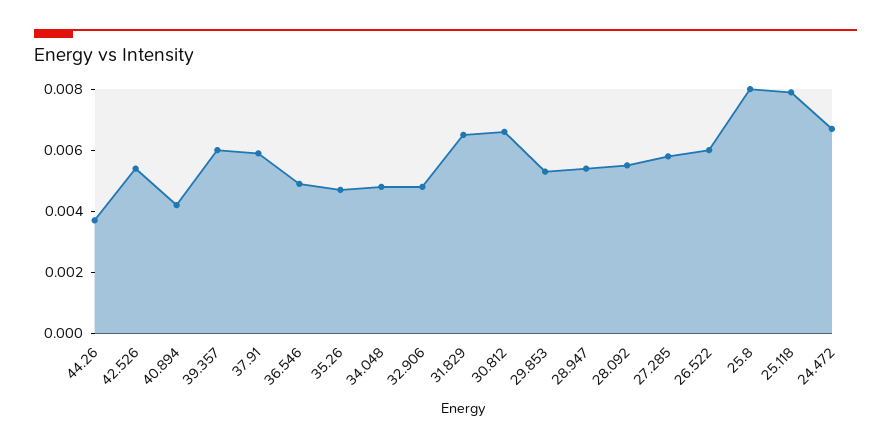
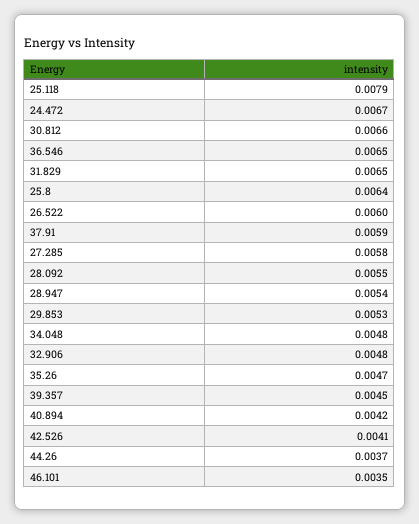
42.526: 0.0055 -> 0.0041
39.357: 0.006 -> 0.0045
36.546: 0.005 -> 0.0065
25.8: 0.008 -> 0.0064
46.101: none -> 0.0035

